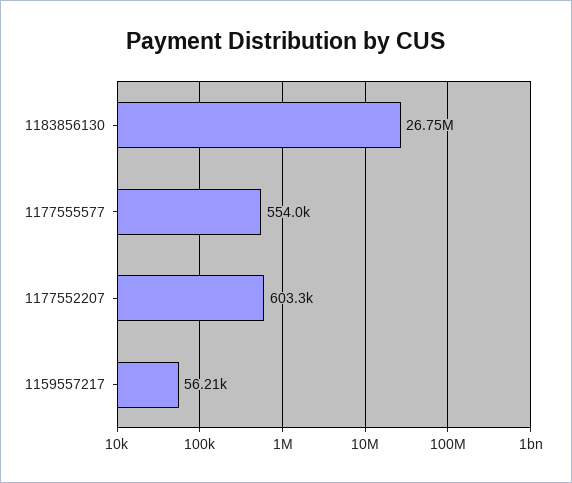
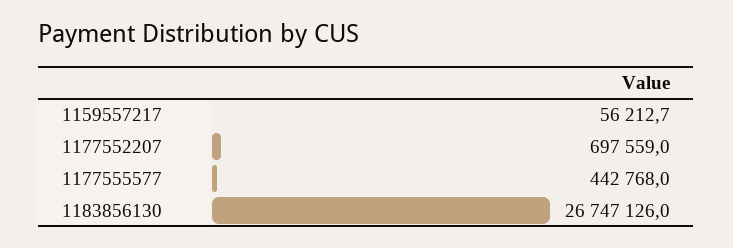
1177555577: 554000 -> 442768
1177552207: 603300 -> 697559

